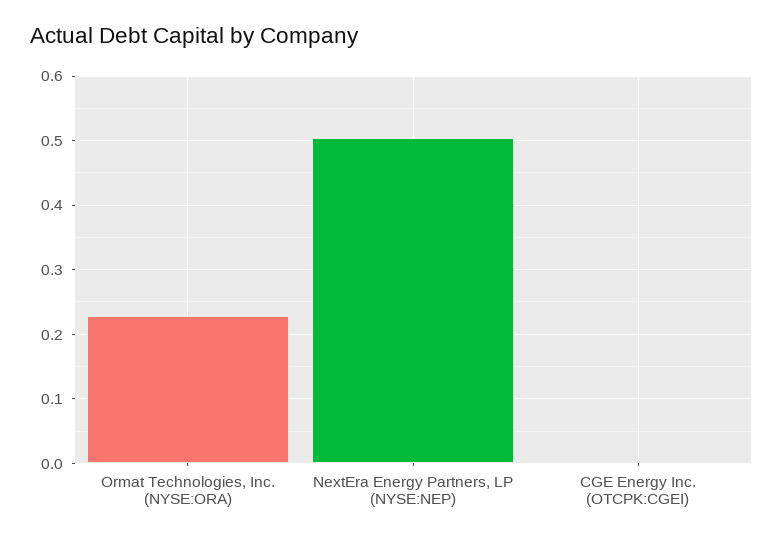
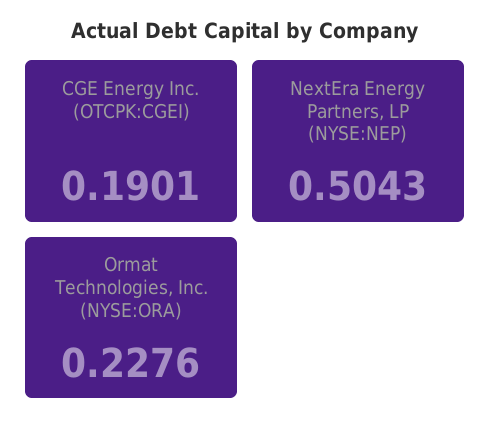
CGE Energy Inc. (OTCPK:CGEI): 0 -> 0.1901

